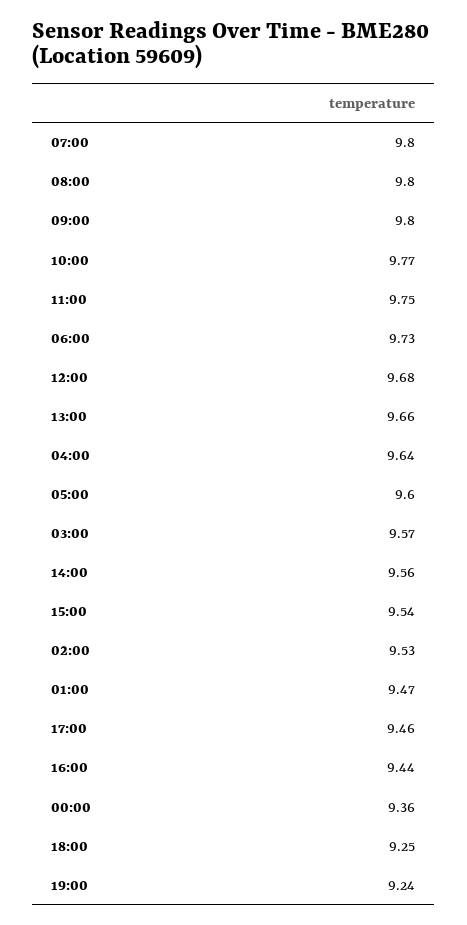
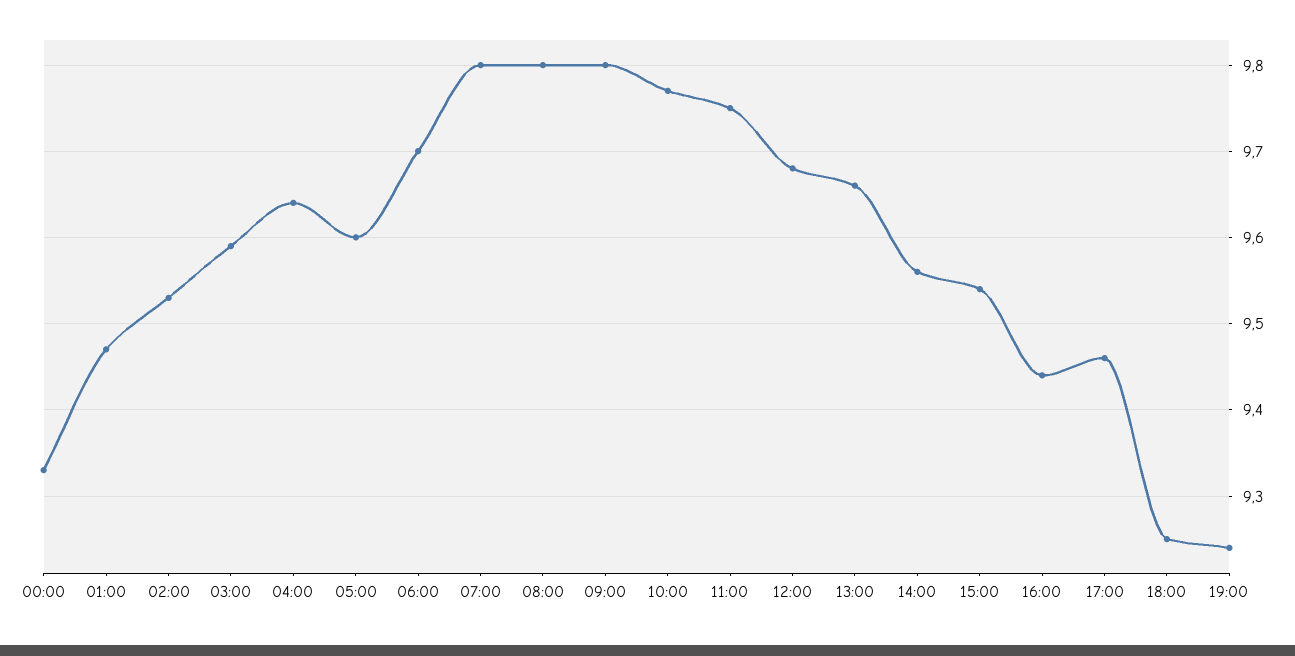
06:00: 9.73 -> 9.7
03:00: 9.57 -> 9.59
00:00: 9.36 -> 9.33

